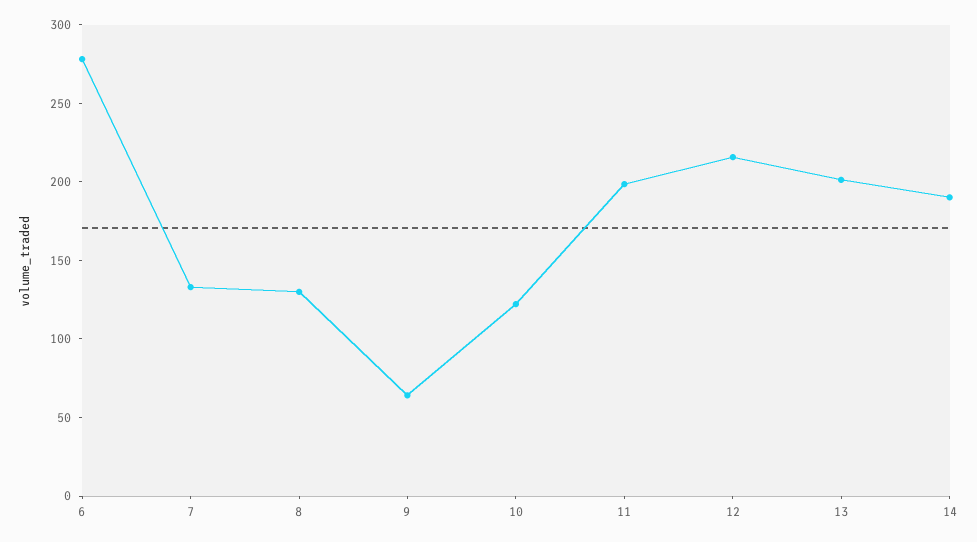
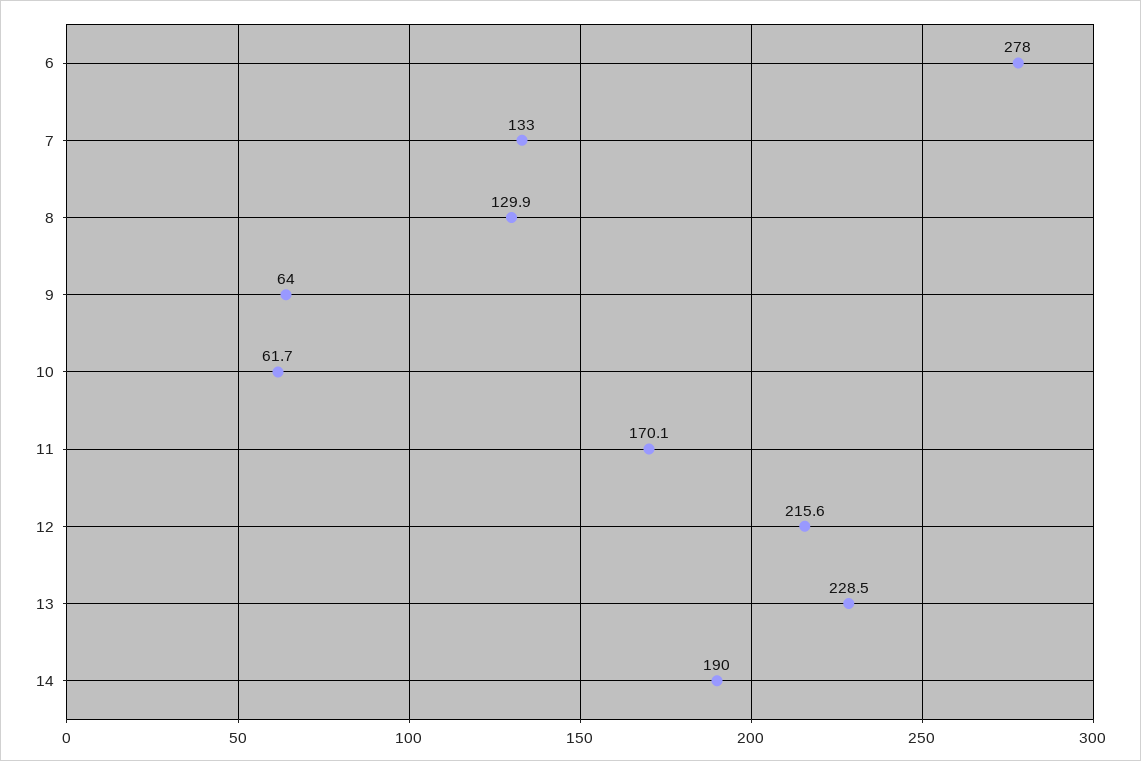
10: 120 -> 61.7
11: 200 -> 170.1
13: 200 -> 228.5

